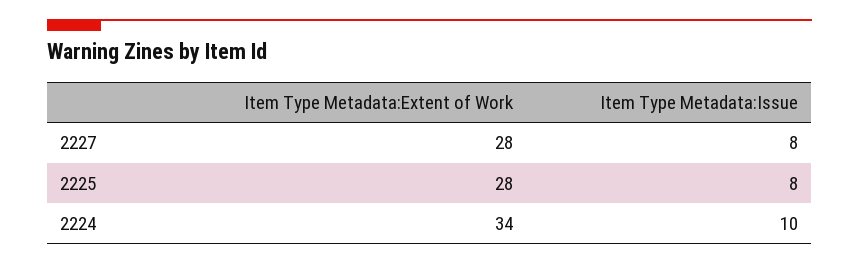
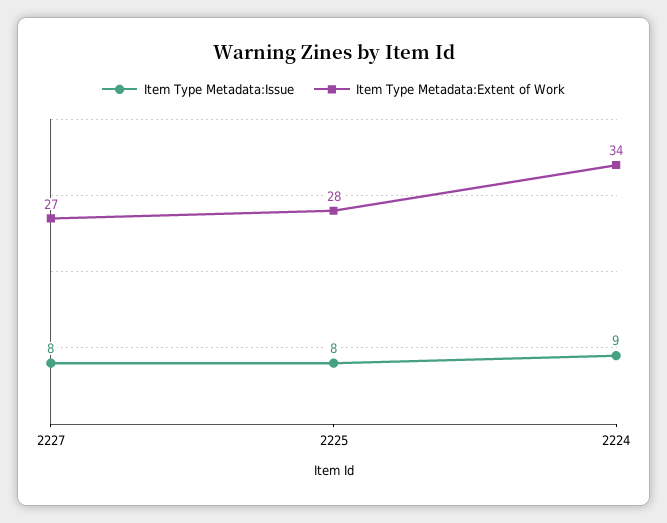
Item Type Metadata:Extent of Work, 2227: 28 -> 27
Item Type Metadata:Issue, 2224: 10 -> 9

